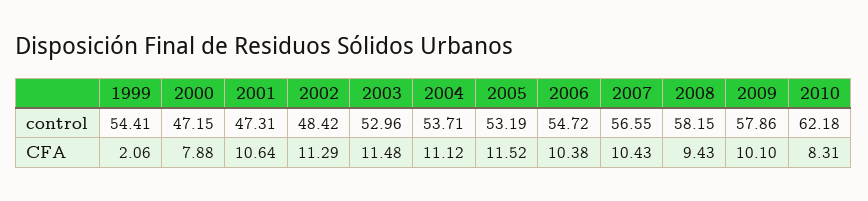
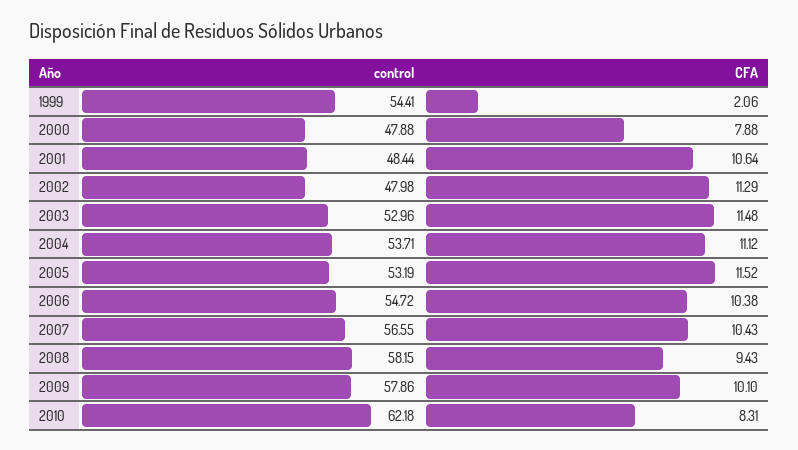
2000, control: 47.15 -> 47.88
2001, control: 47.31 -> 48.44
2002, control: 48.42 -> 47.98

